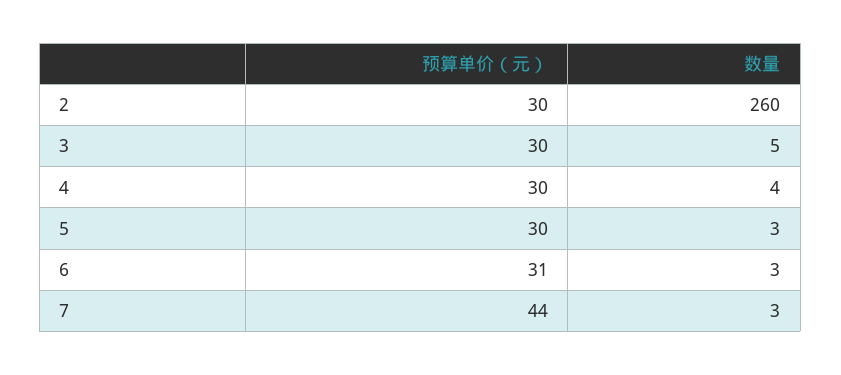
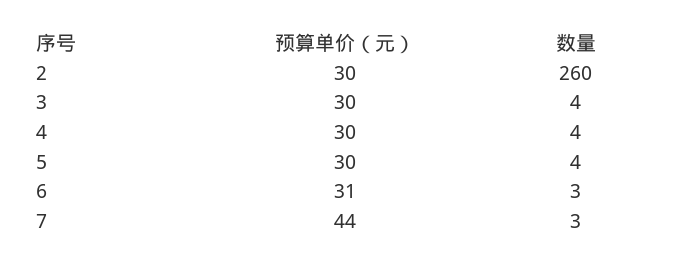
数量, 3: 5 -> 4
数量, 5: 3 -> 4

